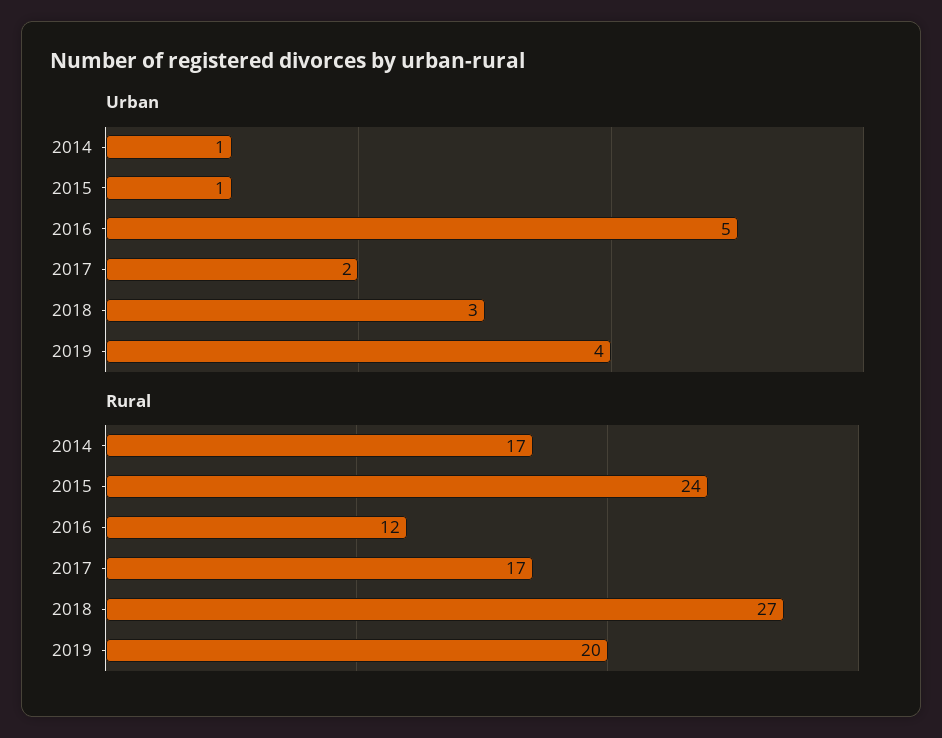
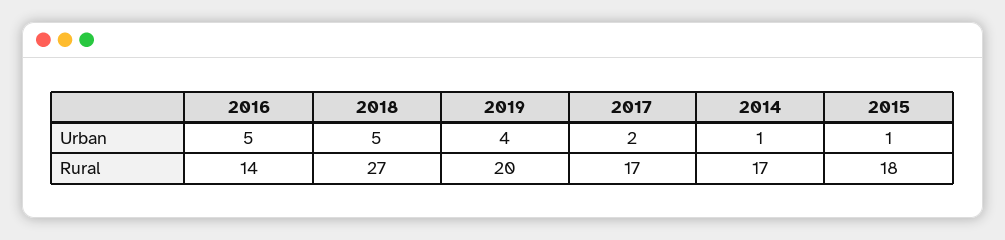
Urban, 2018: 3 -> 5
Rural, 2015: 24 -> 18
Rural, 2016: 12 -> 14

